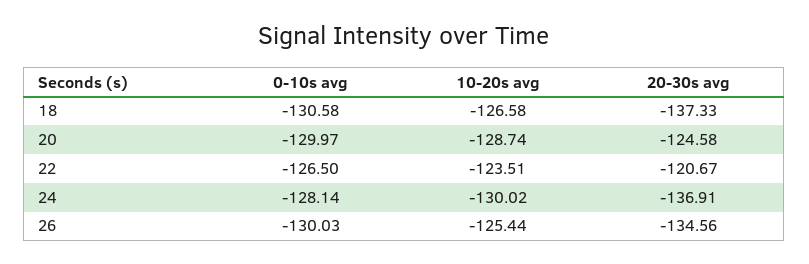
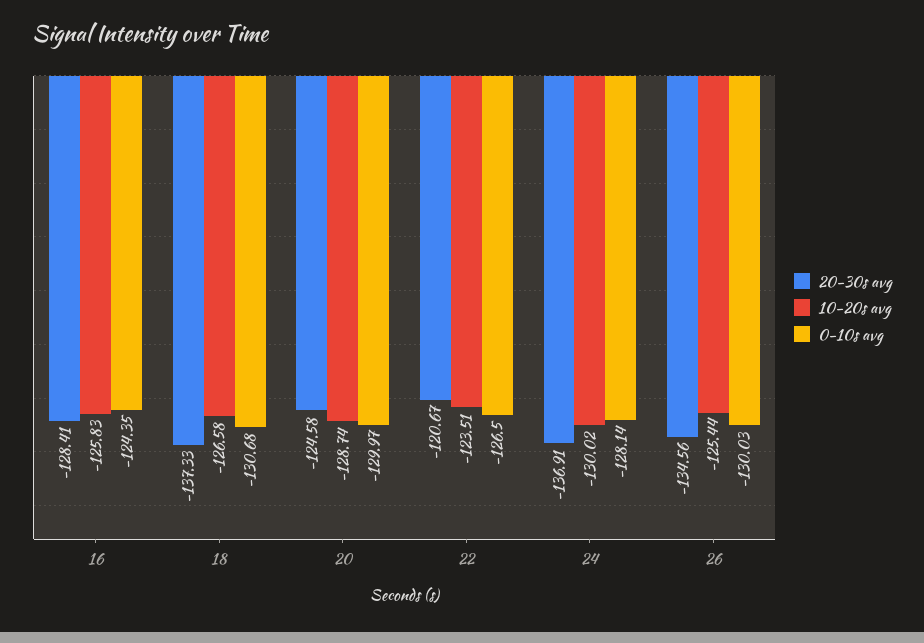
0-10s avg, 18: -130.58 -> -130.68
20-30s avg, 16: none -> -128.41
10-20s avg, 16: none -> -125.83
0-10s avg, 16: none -> -124.35

